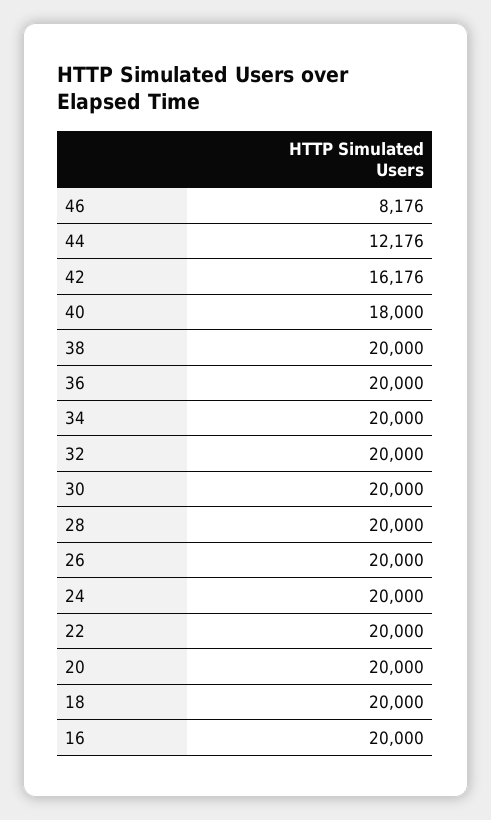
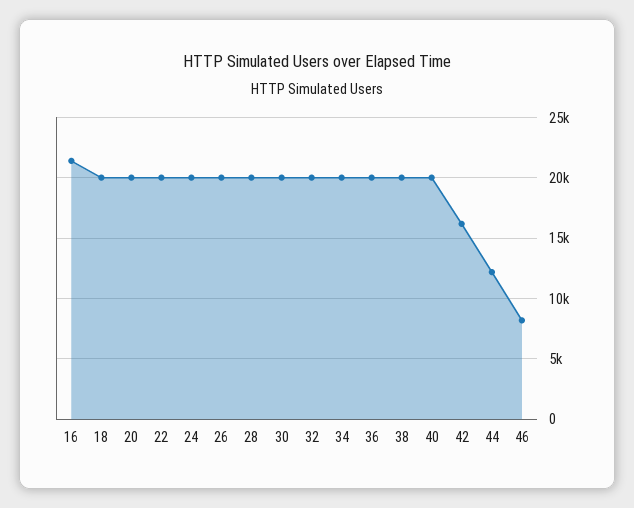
40: 18000 -> 20000
16: 20000 -> 21500

